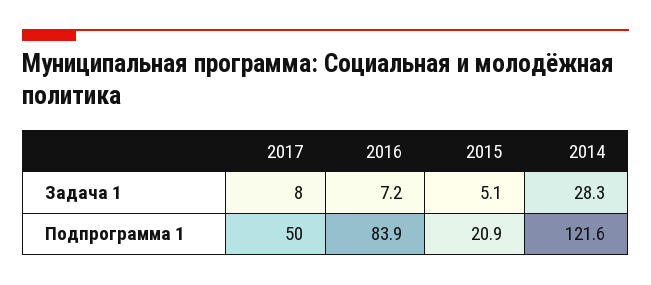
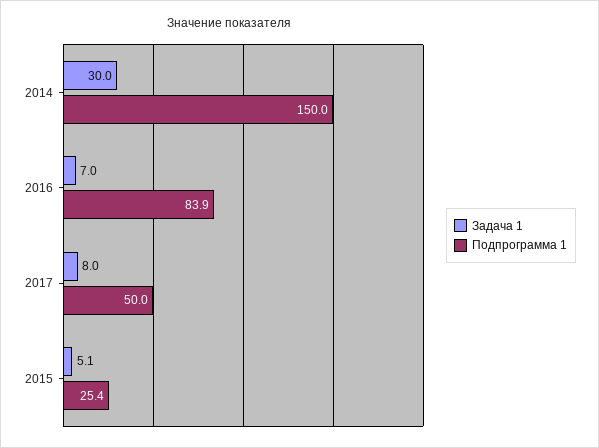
Задача 1, 2016: 7.2 -> 7
Задача 1, 2014: 28.3 -> 30
Подпрограмма 1, 2015: 20.9 -> 25.4
Подпрограмма 1, 2014: 121.6 -> 150

